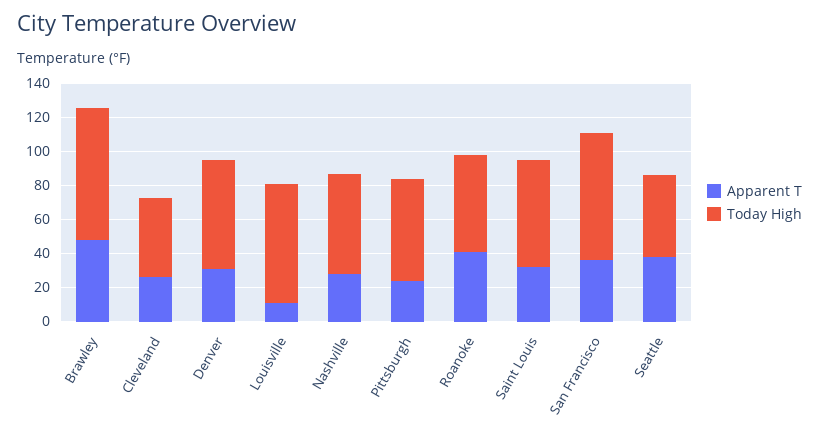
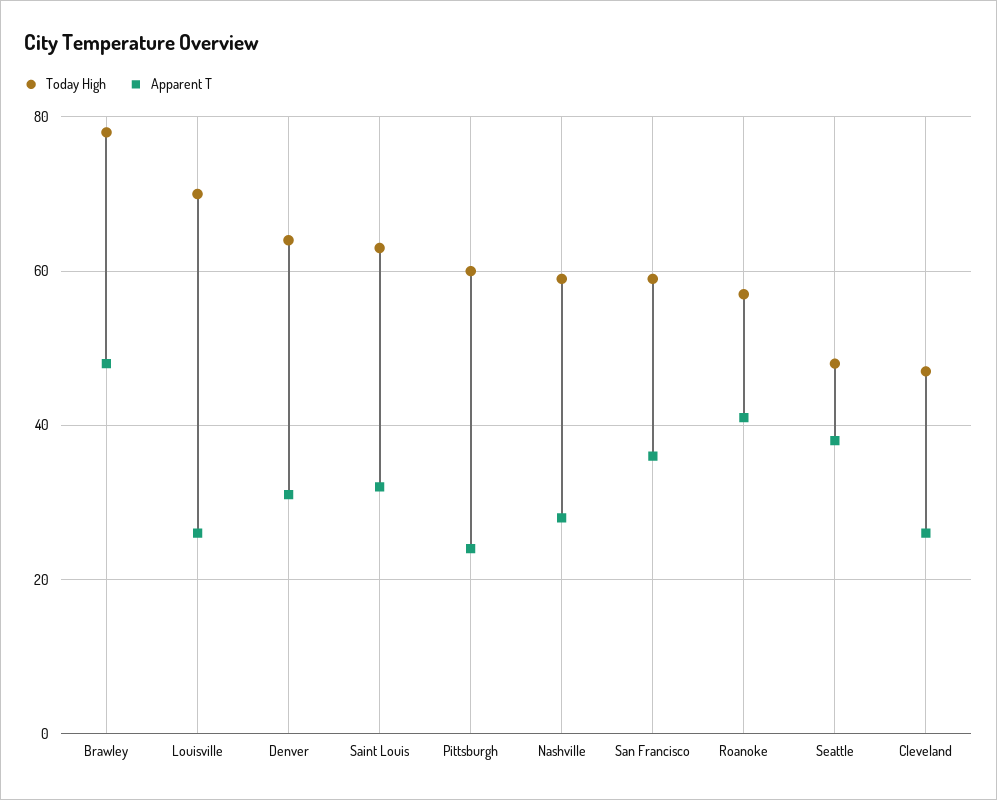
Apparent T, Louisville: 10 -> 25
Today High, San Francisco: 75 -> 60

